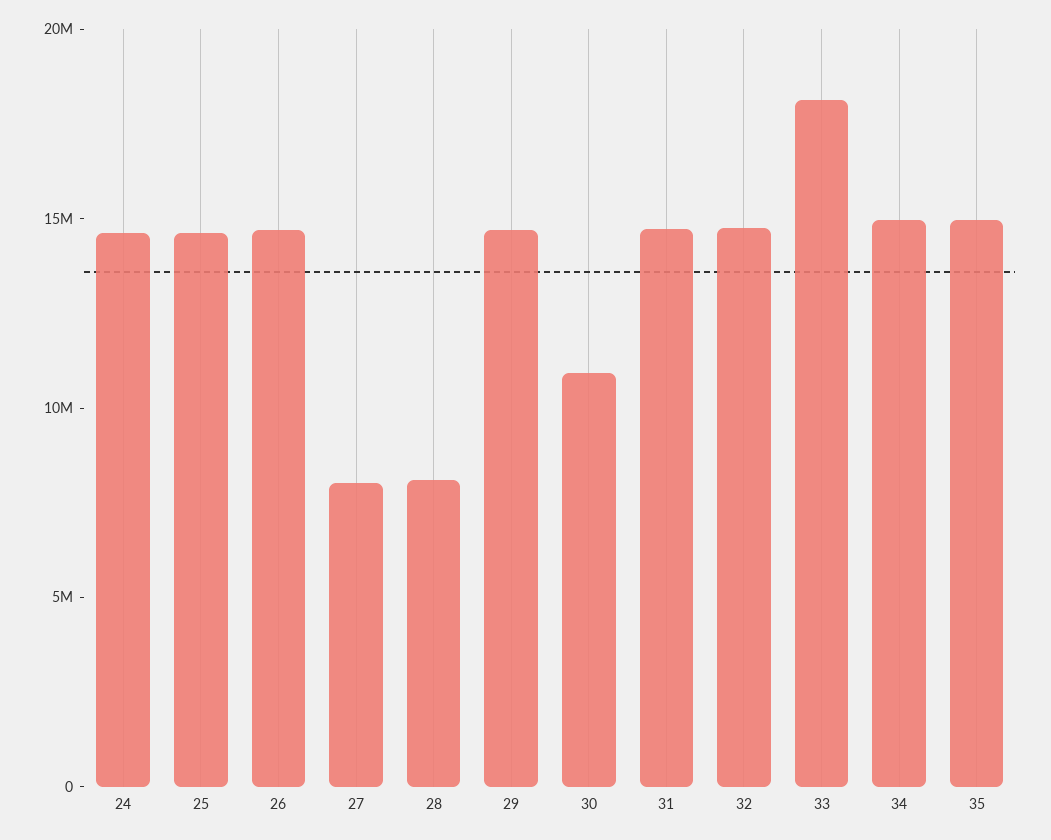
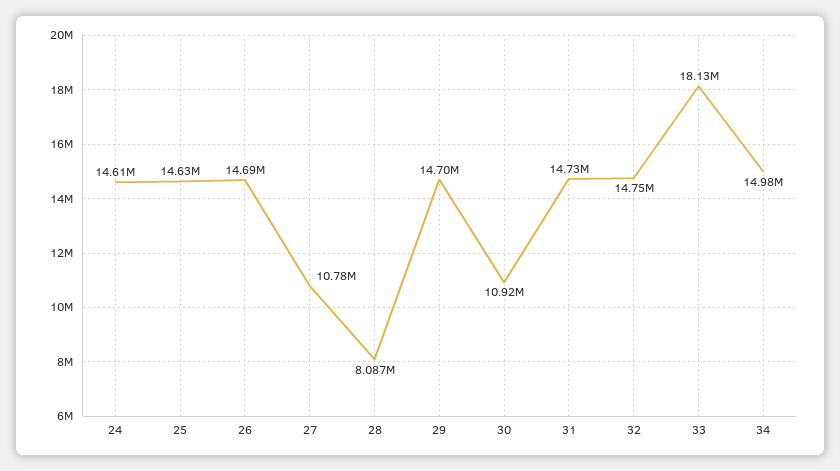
27: 8000000 -> 10780000
35: 15000000 -> none

